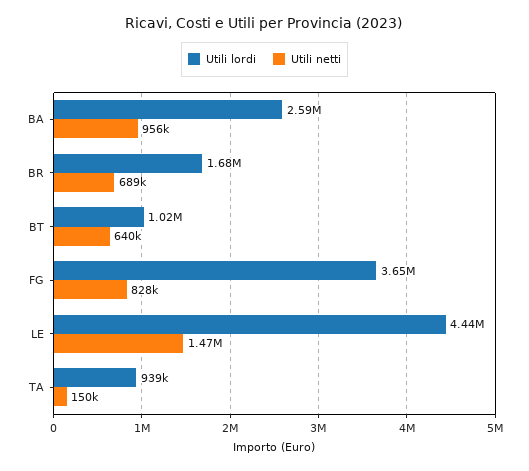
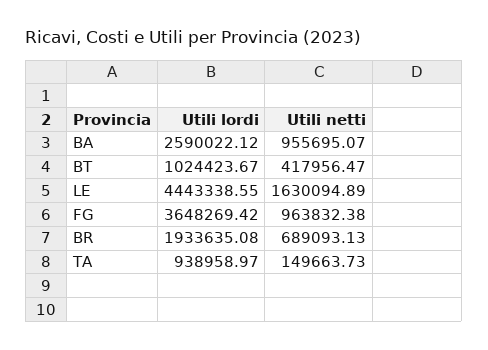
Utili lordi, BR: 1680000 -> 1933635.08
Utili netti, BT: 640000 -> 417956.47
Utili netti, FG: 828000 -> 963832.38
Utili netti, LE: 1470000 -> 1630094.89

